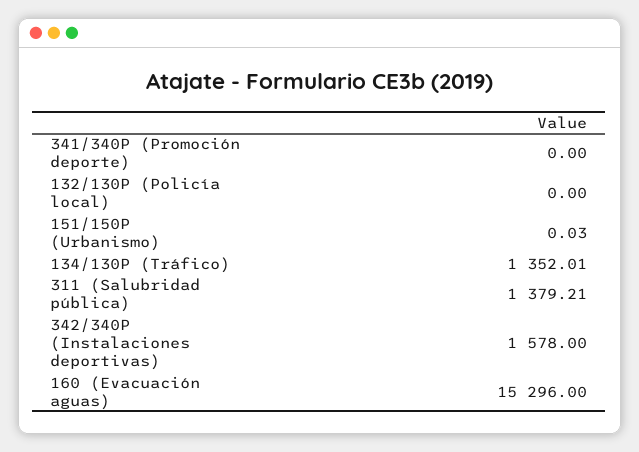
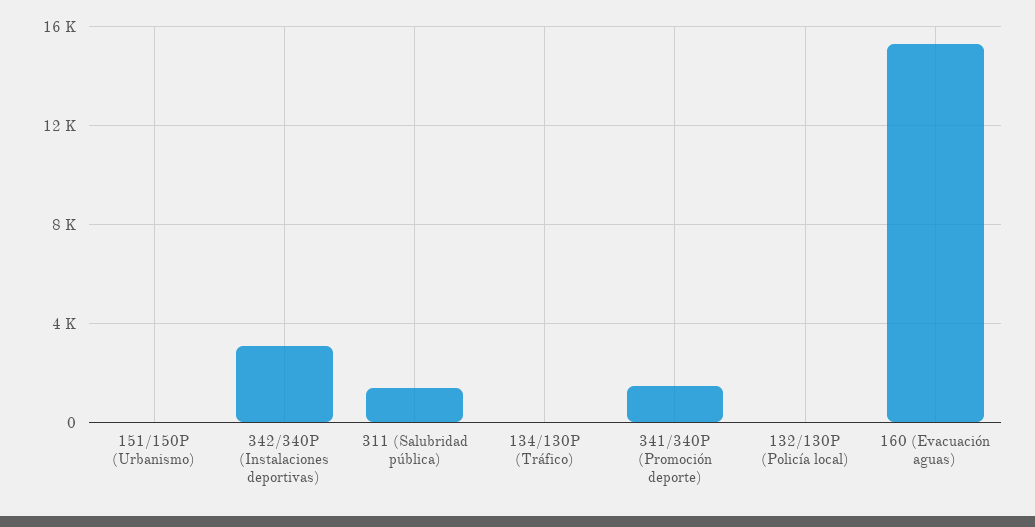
341/340P (Promoción deporte): 0 -> 1500
134/130P (Tráfico): 1352.01 -> 0
342/340P (Instalaciones deportivas): 1578 -> 3000

